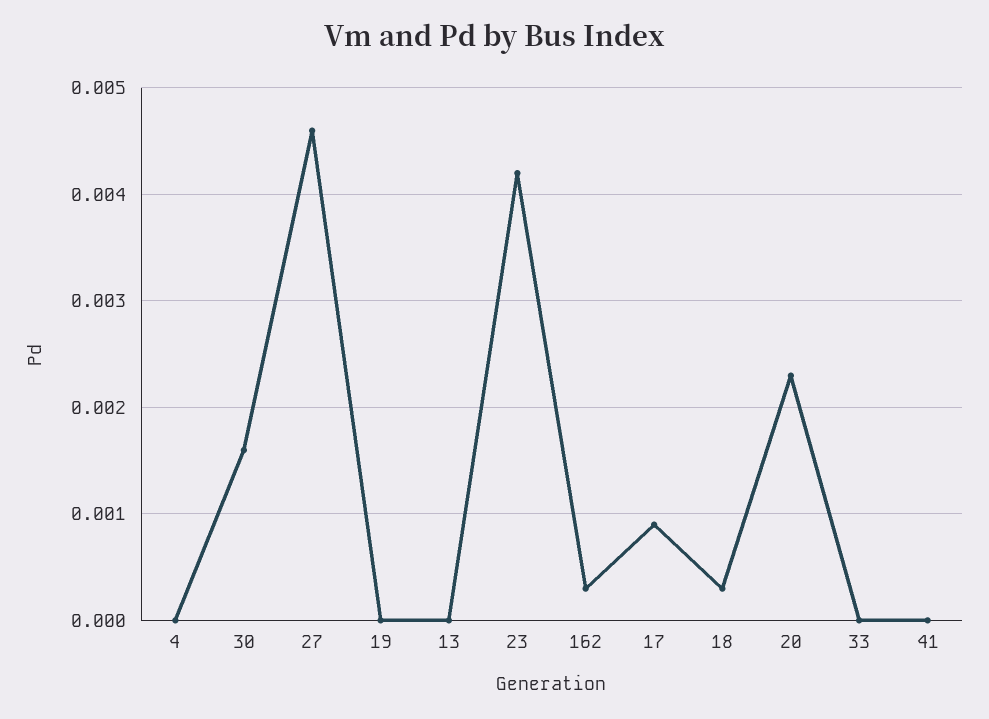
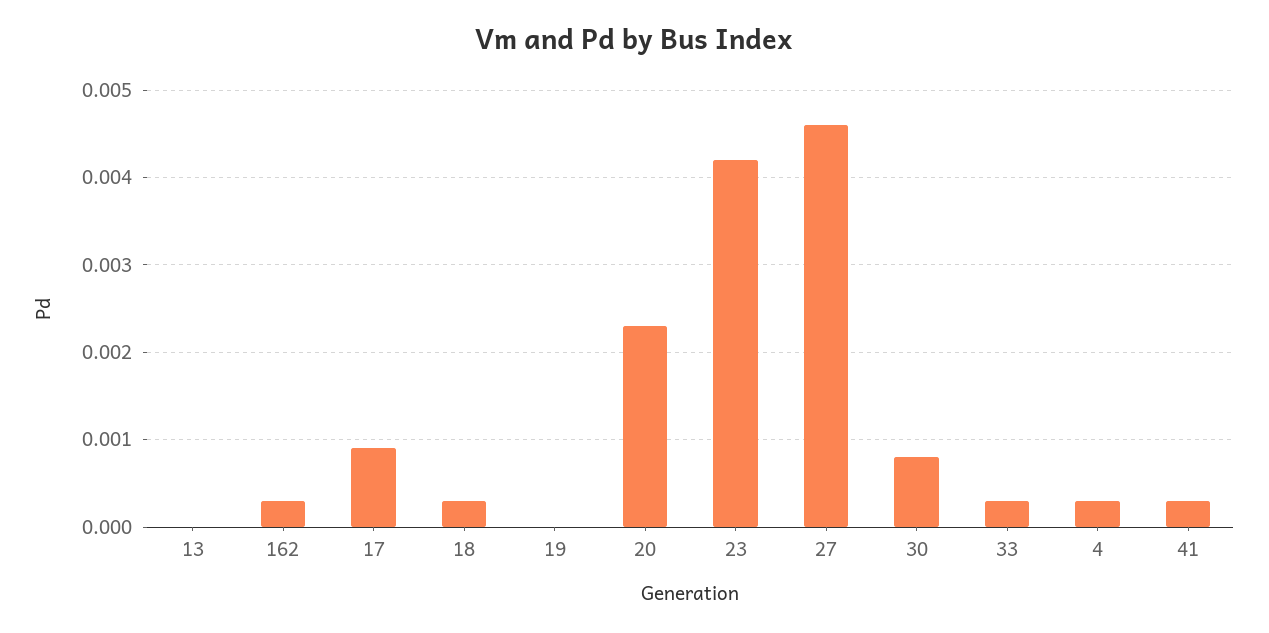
4: 0 -> 0.0003
30: 0.0016 -> 0.0008
33: 0 -> 0.0003
41: 0 -> 0.0003

